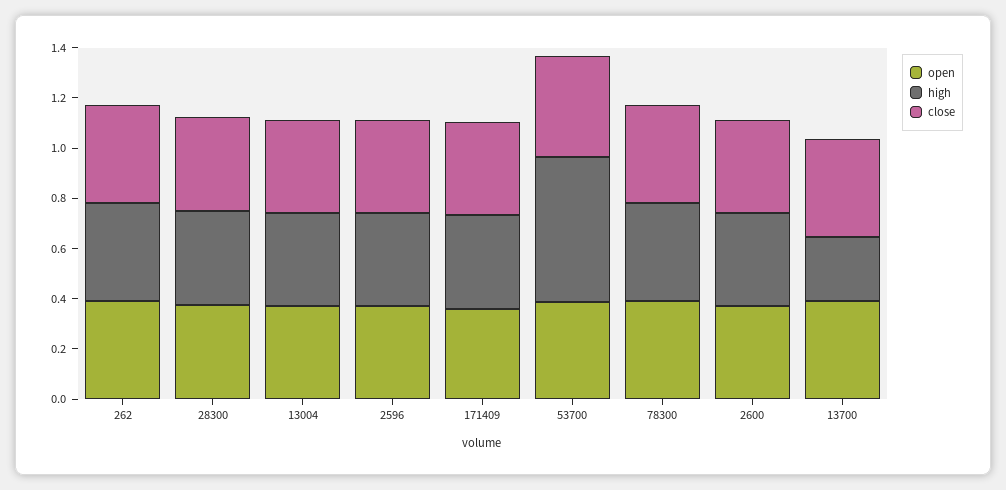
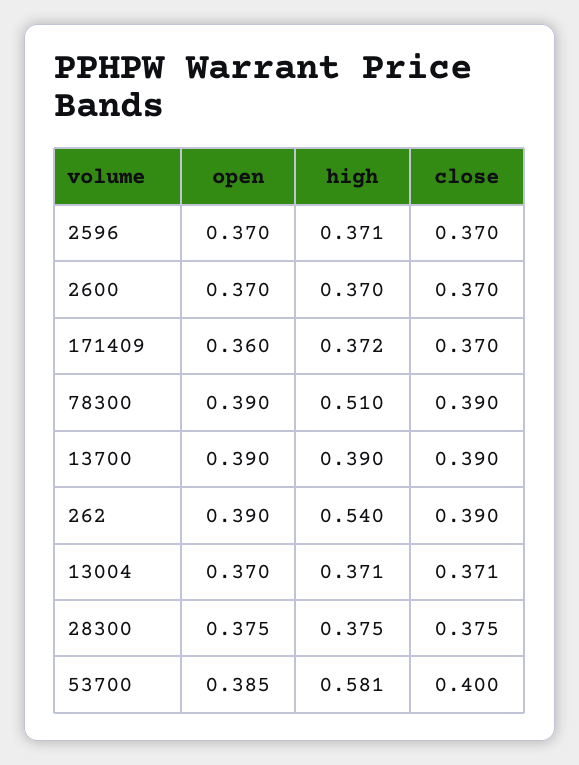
high, 262: 0.4 -> 0.54
high, 78300: 0.4 -> 0.51
high, 13700: 0.25 -> 0.39

